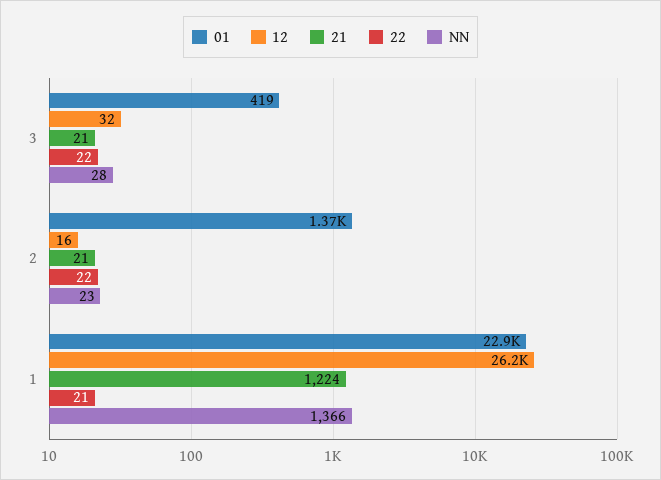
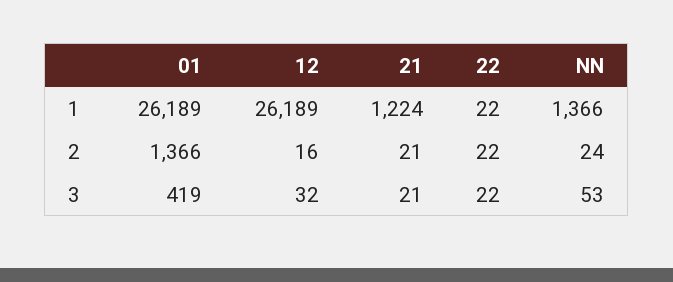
NN, 3: 28 -> 53
NN, 2: 23 -> 24
01, 1: 22900 -> 26189
22, 1: 21 -> 22

